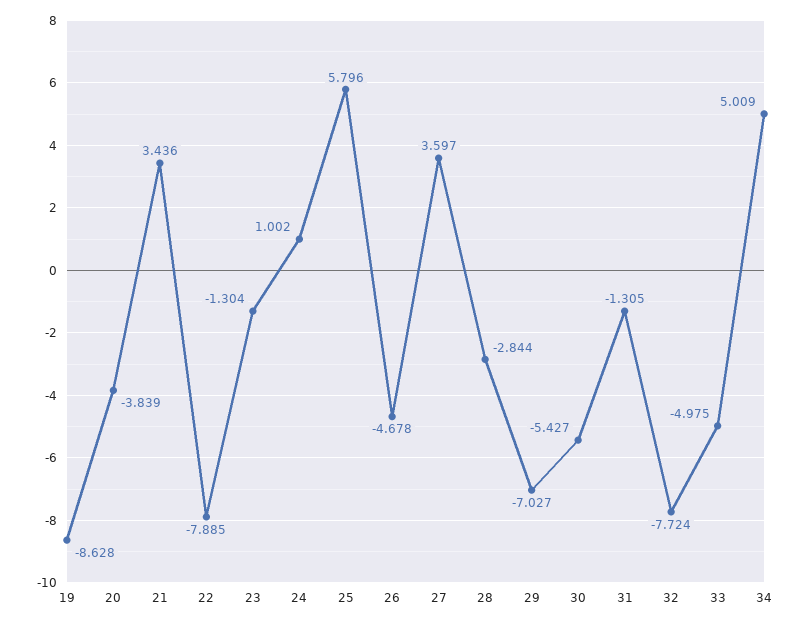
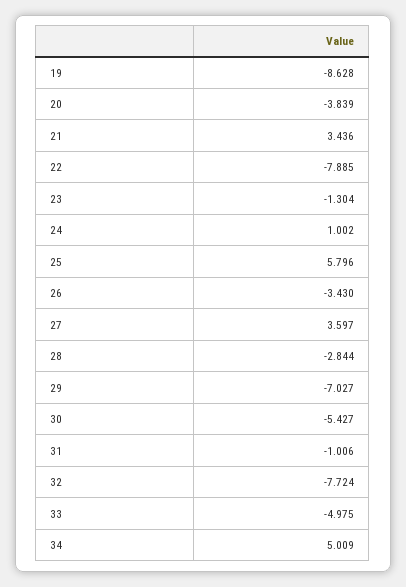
26: -4.678 -> -3.43
31: -1.305 -> -1.006

